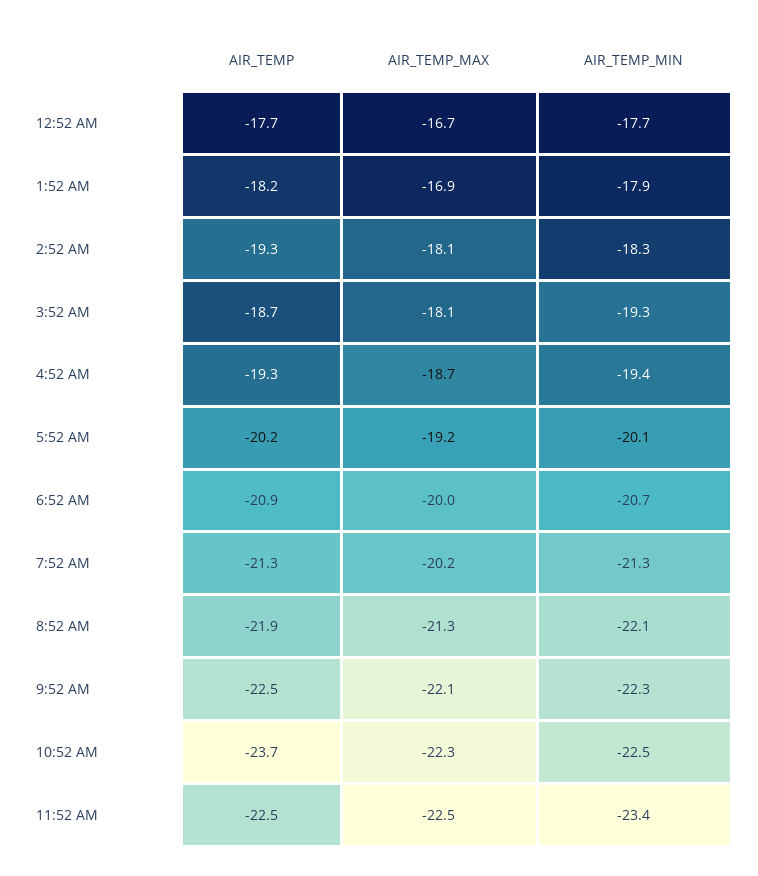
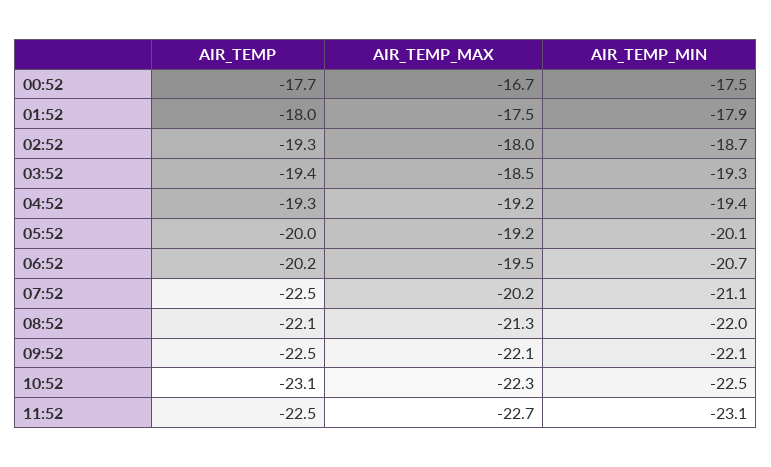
AIR_TEMP_MIN, 12:52 AM: -17.7 -> -17.5
AIR_TEMP, 1:52 AM: -18.2 -> -18
AIR_TEMP_MAX, 1:52 AM: -16.9 -> -17.5
AIR_TEMP_MAX, 2:52 AM: -18.1 -> -18
AIR_TEMP_MIN, 2:52 AM: -18.3 -> -18.7
AIR_TEMP, 3:52 AM: -18.7 -> -19.4
AIR_TEMP_MAX, 3:52 AM: -18.1 -> -18.5
AIR_TEMP_MAX, 4:52 AM: -18.7 -> -19.2
AIR_TEMP, 5:52 AM: -20.2 -> -20
AIR_TEMP, 6:52 AM: -20.9 -> -20.2
AIR_TEMP_MAX, 6:52 AM: -20 -> -19.5
AIR_TEMP, 7:52 AM: -21.3 -> -22.5
AIR_TEMP_MIN, 7:52 AM: -21.3 -> -21.1
AIR_TEMP, 8:52 AM: -21.9 -> -22.1
AIR_TEMP_MIN, 8:52 AM: -22.1 -> -22
AIR_TEMP_MIN, 9:52 AM: -22.3 -> -22.1
AIR_TEMP, 10:52 AM: -23.7 -> -23.1
AIR_TEMP_MAX, 11:52 AM: -22.5 -> -22.7
AIR_TEMP_MIN, 11:52 AM: -23.4 -> -23.1

